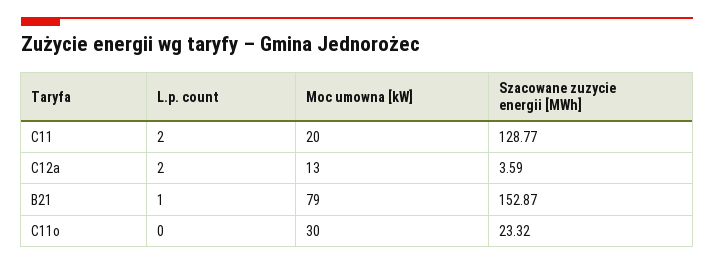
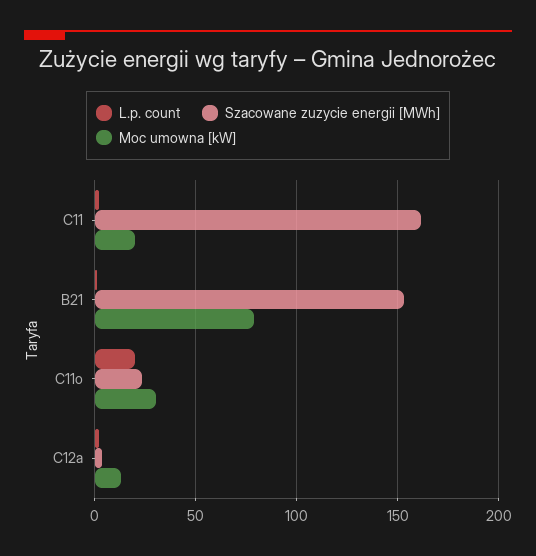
Szacowane zuzycie energii [MWh], C11: 128.77 -> 160
L.p. count, C11o: 0 -> 20

